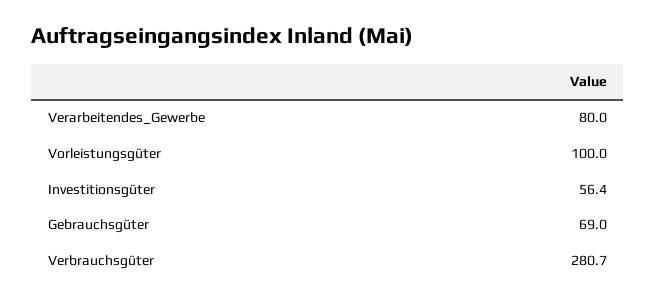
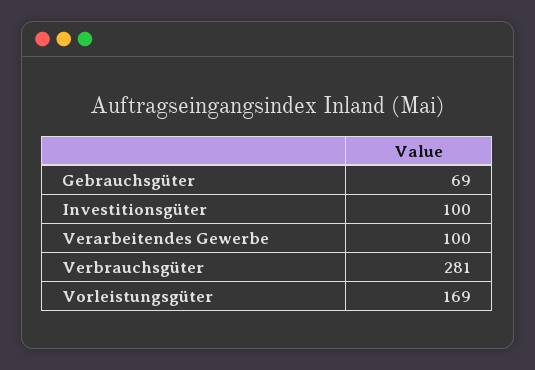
Verarbeitendes_Gewerbe: 80 -> 100
Vorleistungsgüter: 100 -> 169
Investitionsgüter: 56.4 -> 100

